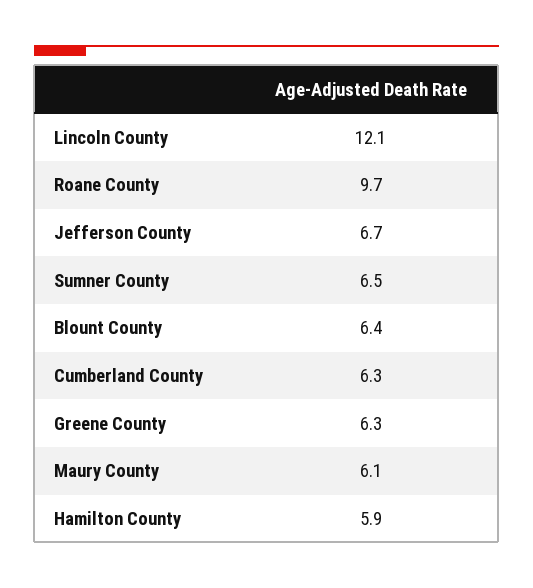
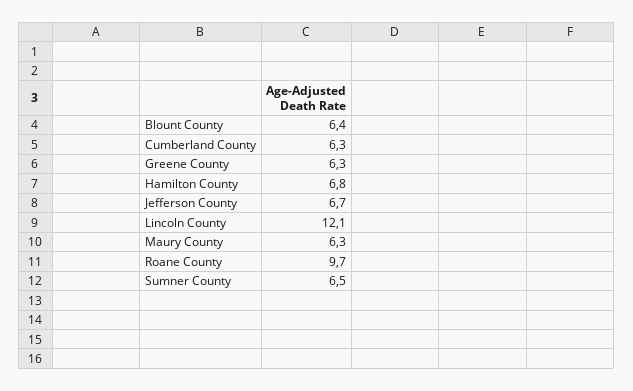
Maury County: 6.1 -> 6.3
Hamilton County: 5.9 -> 6.8

